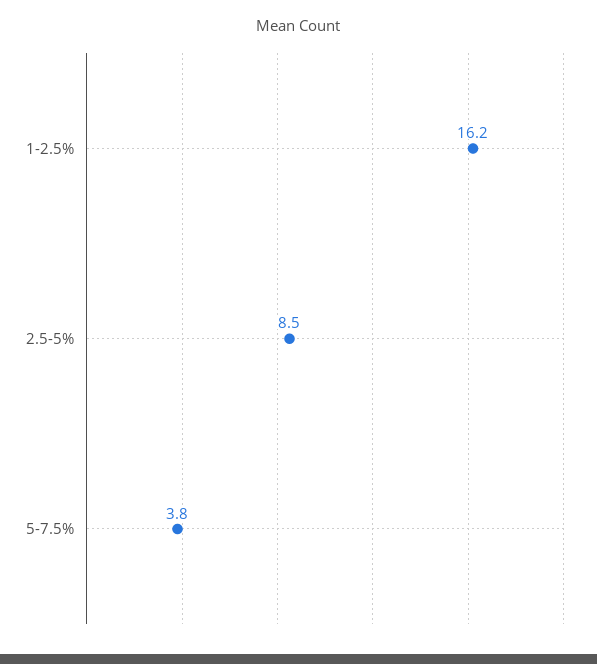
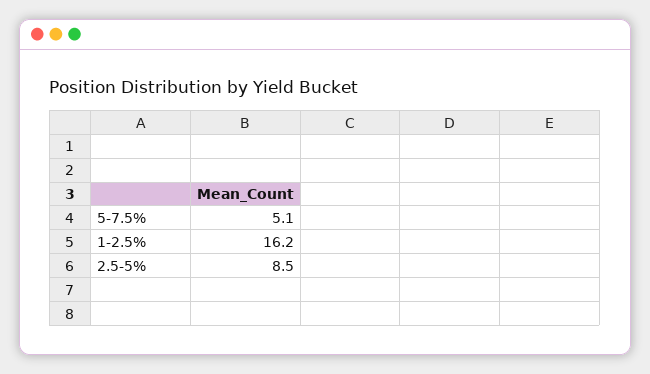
5-7.5%: 3.8 -> 5.1

